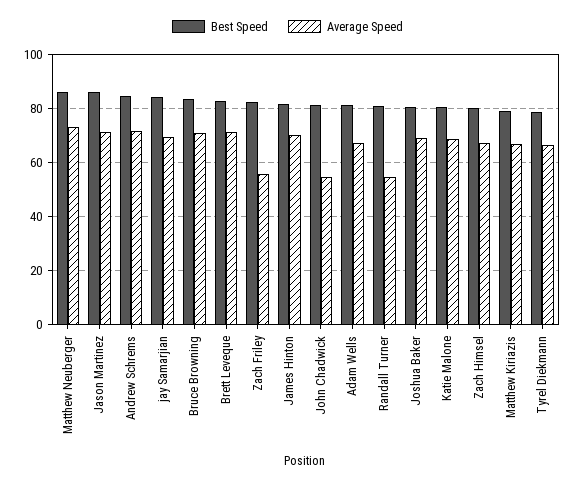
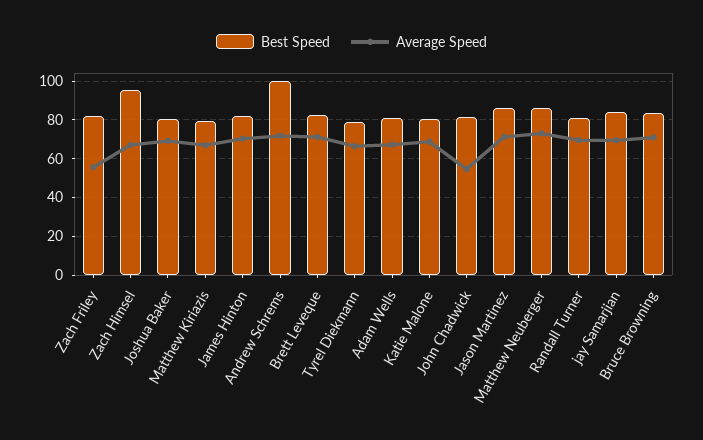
Best Speed, Andrew Schrems: 85 -> 100
Average Speed, Randall Turner: 55 -> 70
Best Speed, Zach Himsel: 80 -> 95

